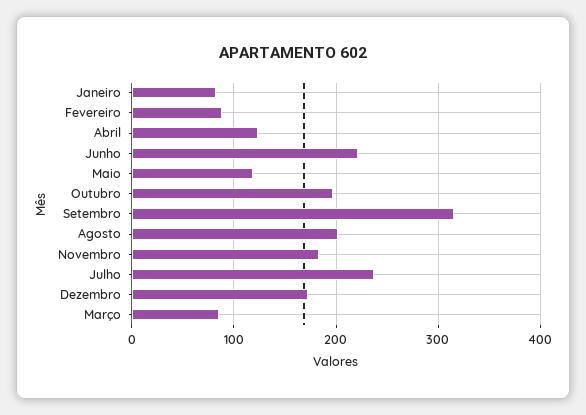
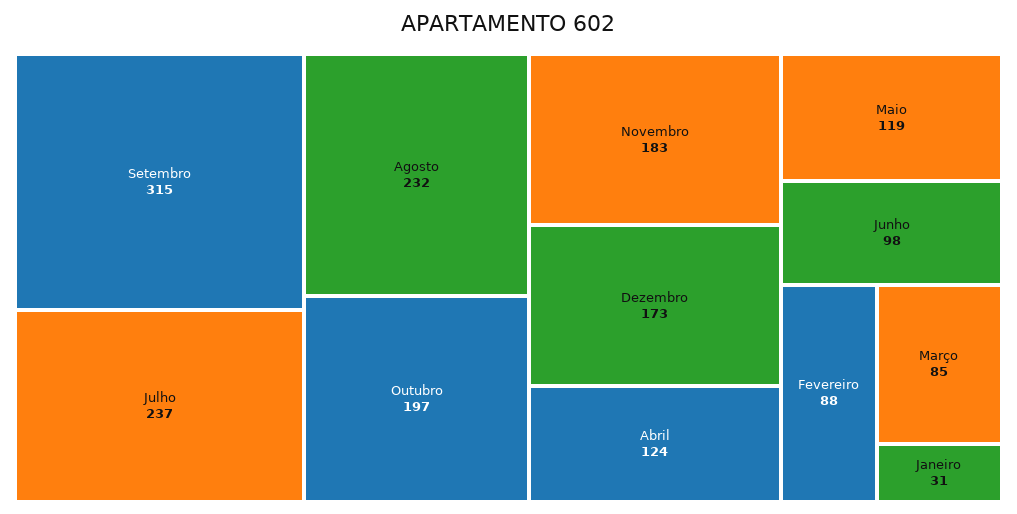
Janeiro: 80 -> 31
Junho: 220 -> 98
Agosto: 200 -> 232

